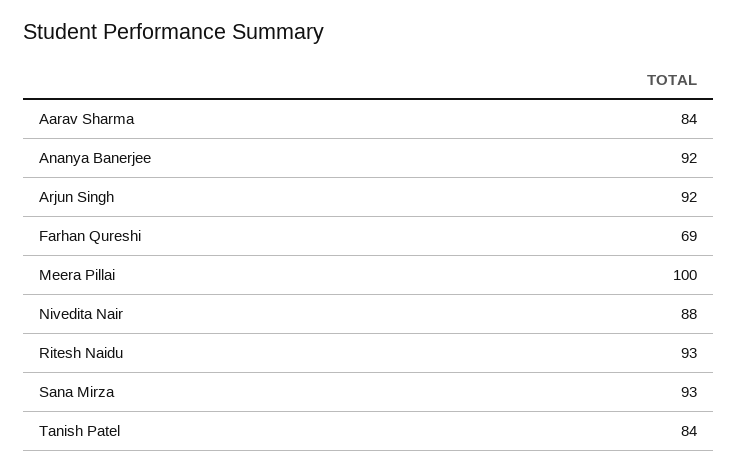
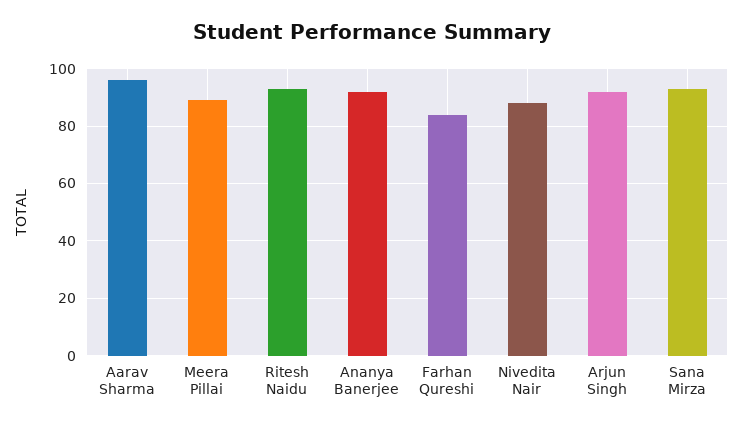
Aarav Sharma: 84 -> 95
Farhan Qureshi: 69 -> 85
Meera Pillai: 100 -> 90
Tanish Patel: 84 -> none

